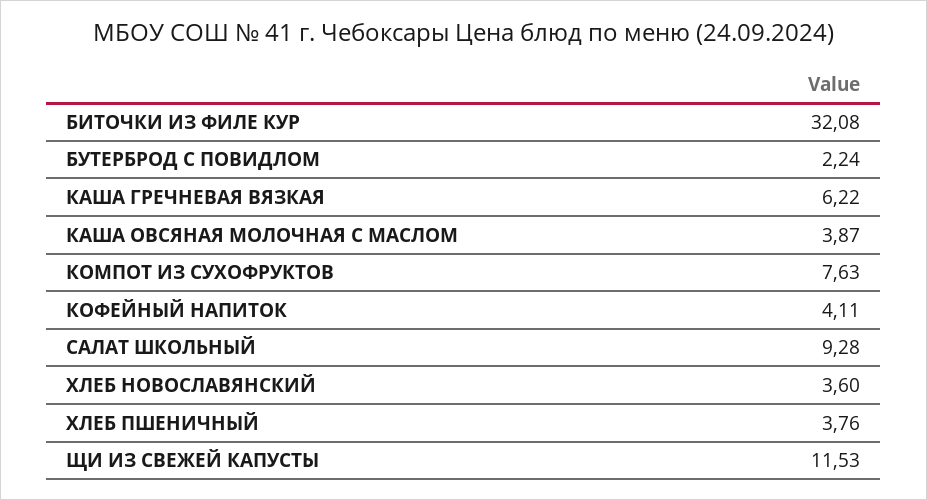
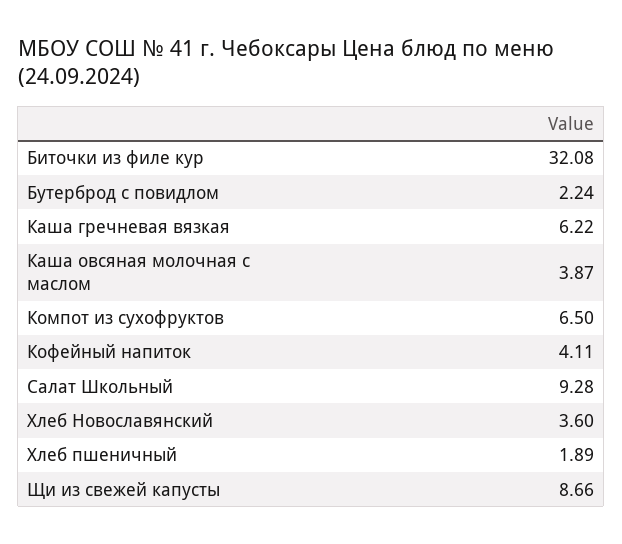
КОМПОТ ИЗ СУХОФРУКТОВ: 7.63 -> 6.5
ХЛЕБ ПШЕНИЧНЫЙ: 3.76 -> 1.89
ЩИ ИЗ СВЕЖЕЙ КАПУСТЫ: 11.53 -> 8.66

